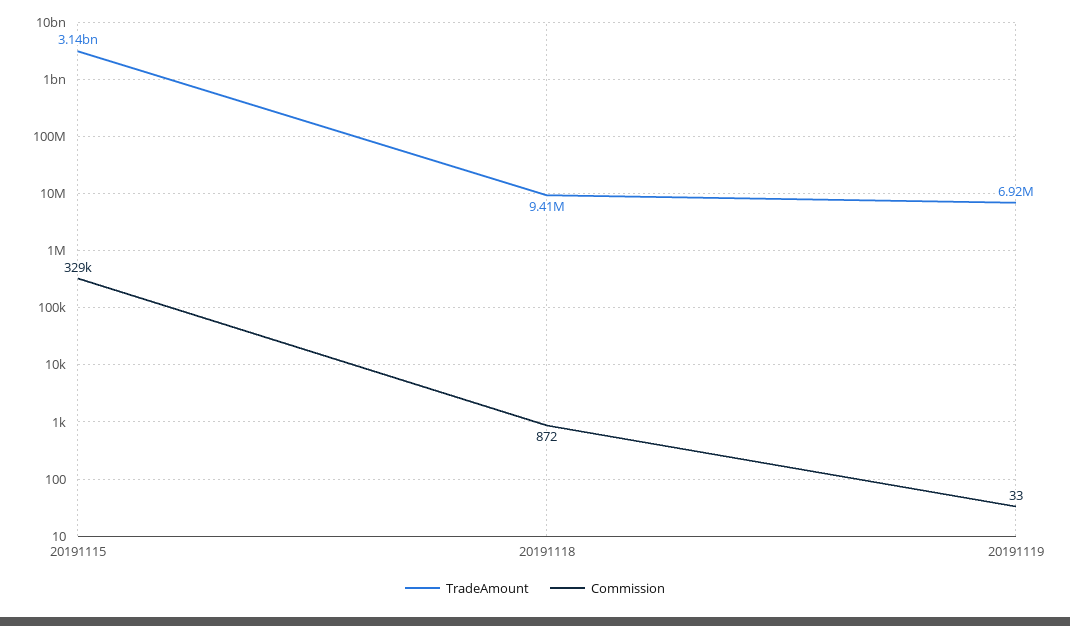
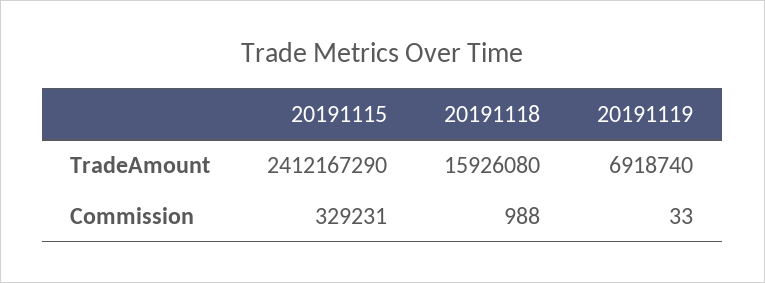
TradeAmount, 20191115: 3140000000 -> 2412167290
TradeAmount, 20191118: 9410000 -> 15926080
Commission, 20191118: 872 -> 988

